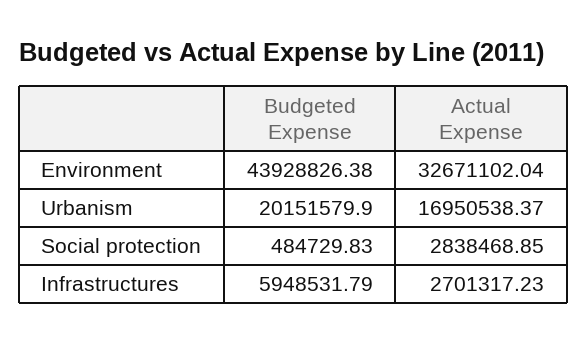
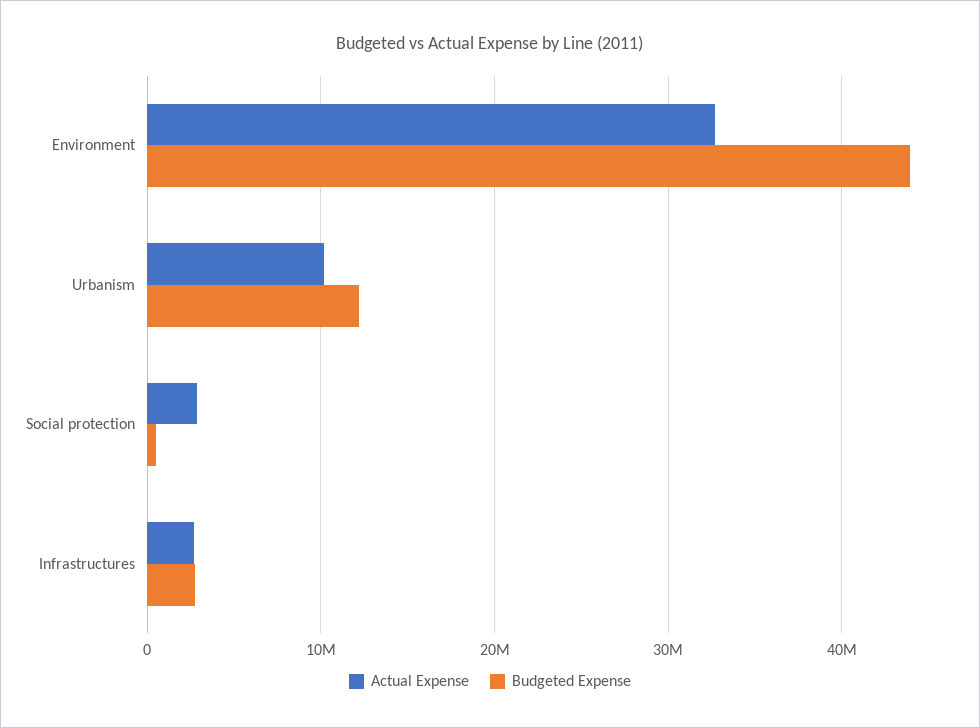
Budgeted Expense, Urbanism: 20151579.9 -> 12000000
Actual Expense, Urbanism: 16950538.37 -> 10000000
Budgeted Expense, Infrastructures: 5948531.79 -> 3000000

